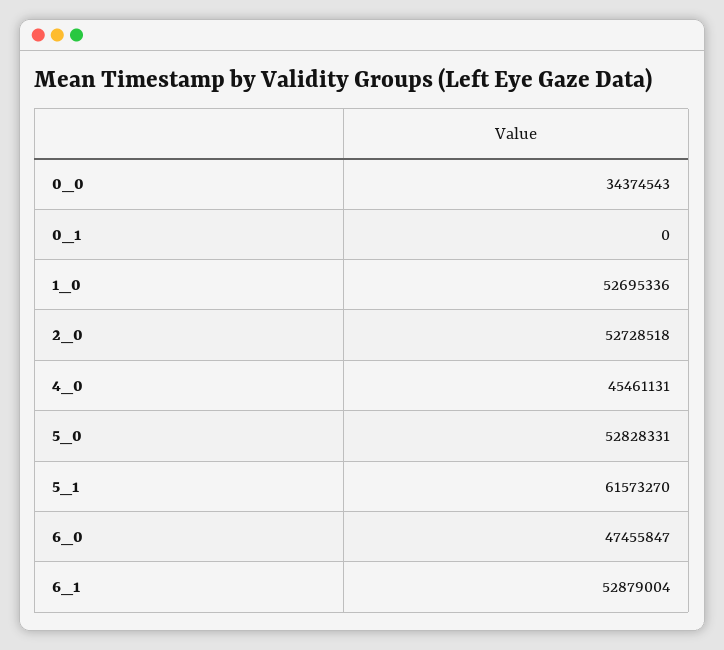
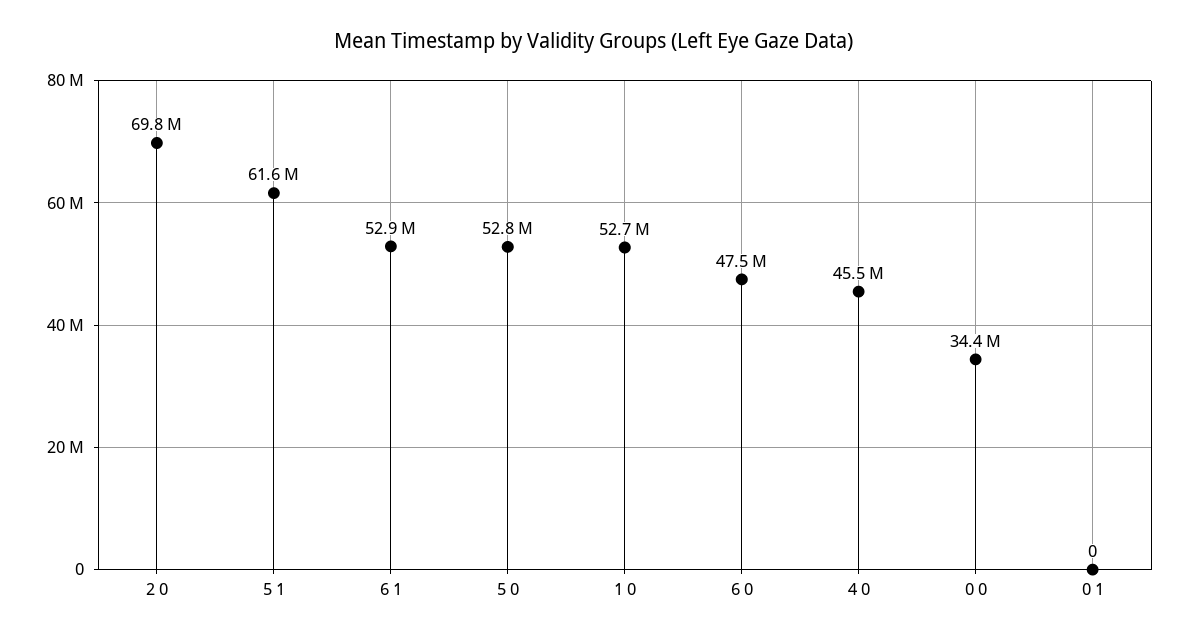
2_0: 52728518 -> 69800000

